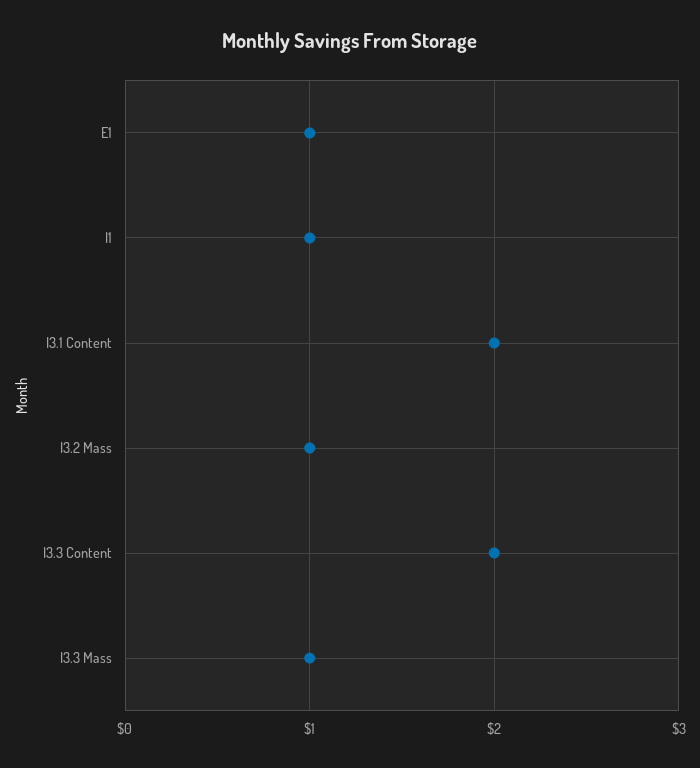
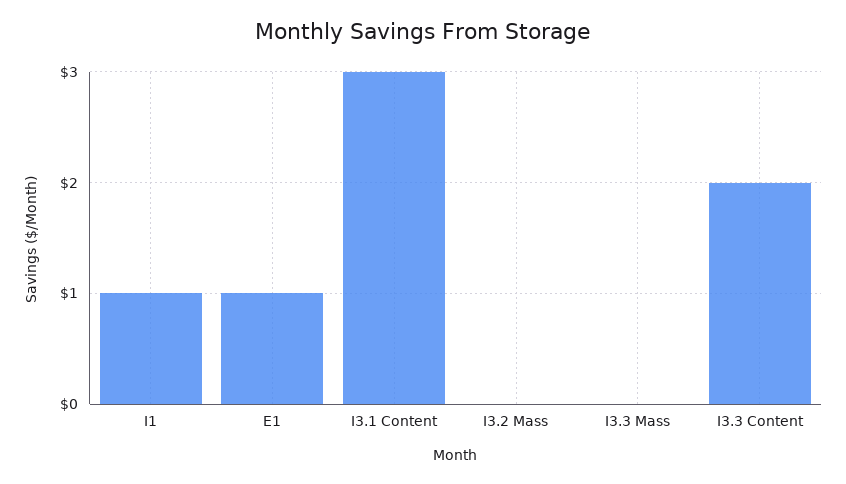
I3.1 Content: 2 -> 3
I3.2 Mass: 1 -> 0
I3.3 Mass: 1 -> 0

